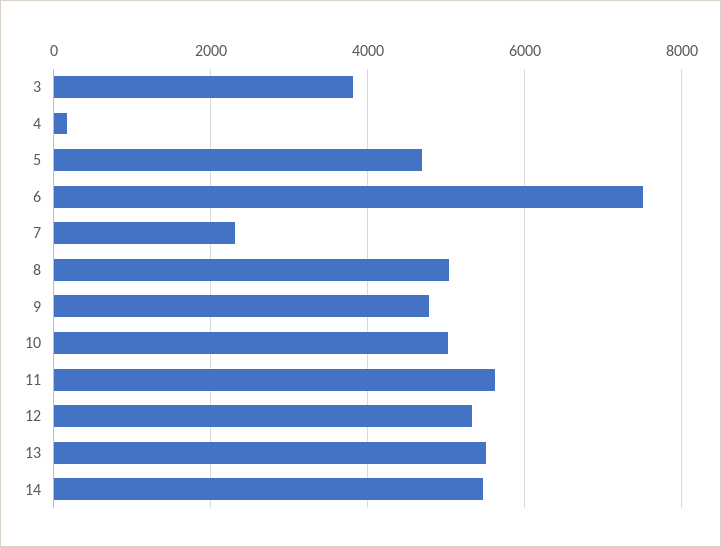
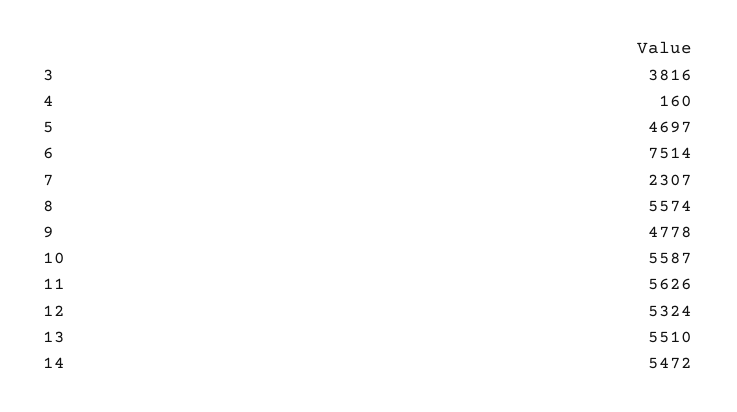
8: 5000 -> 5574
10: 5000 -> 5587

